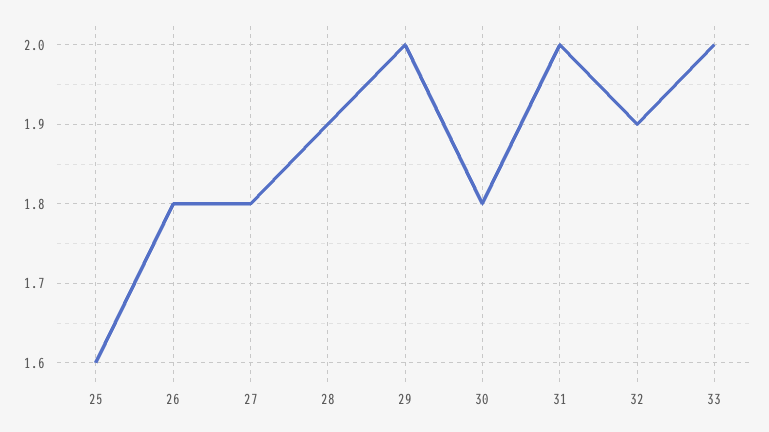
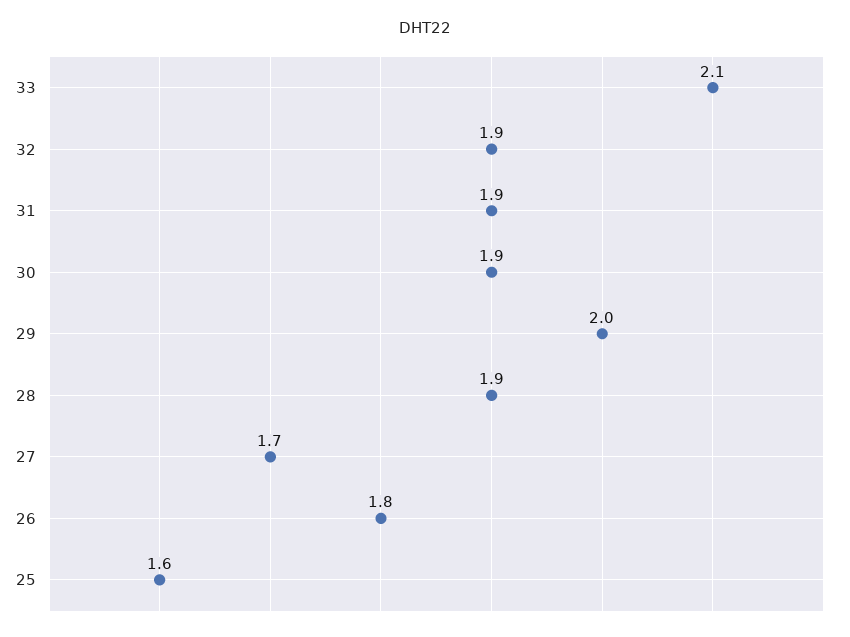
27: 1.8 -> 1.7
30: 1.8 -> 1.9
31: 2 -> 1.9
33: 2 -> 2.1

